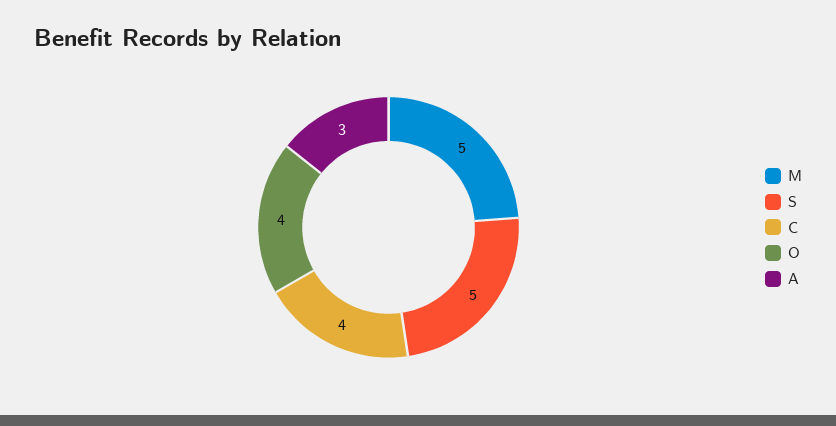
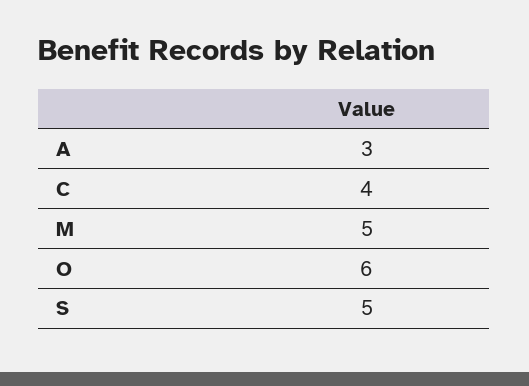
O: 4 -> 6

